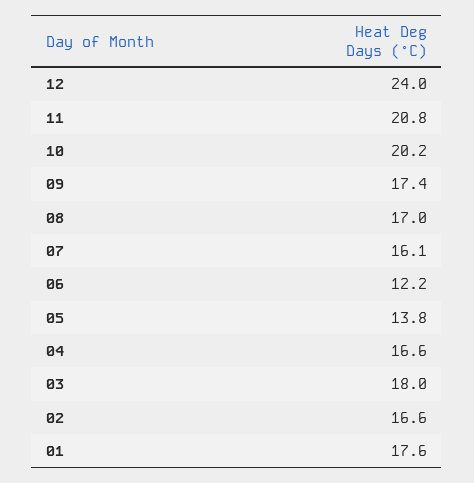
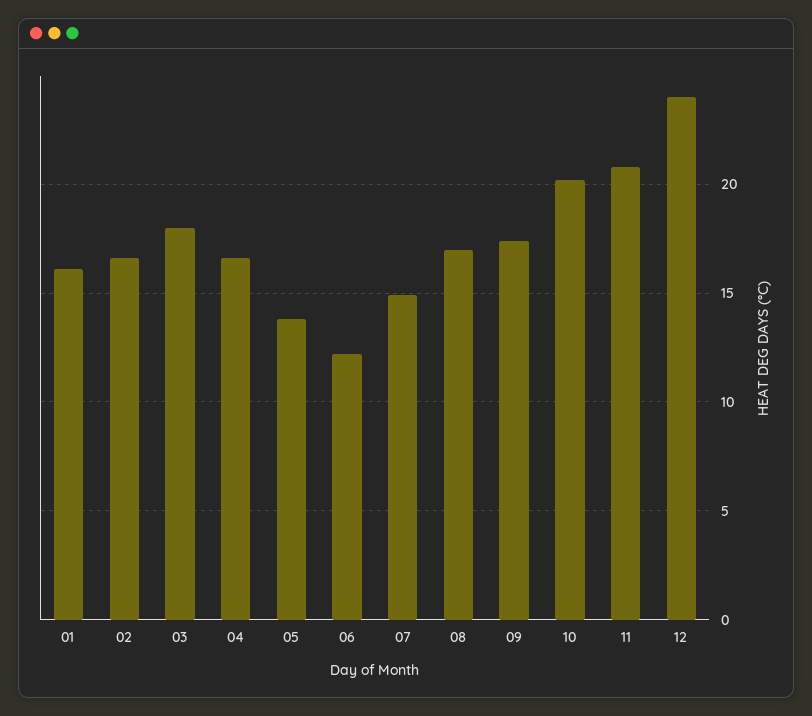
07: 16.1 -> 15
01: 17.6 -> 16

